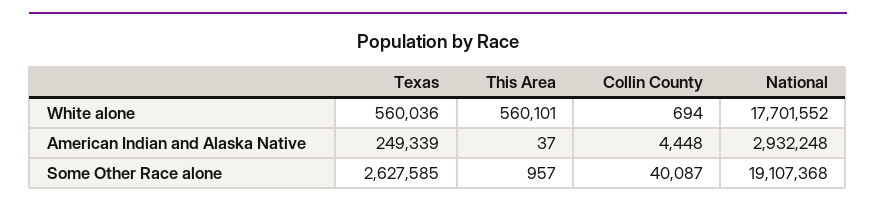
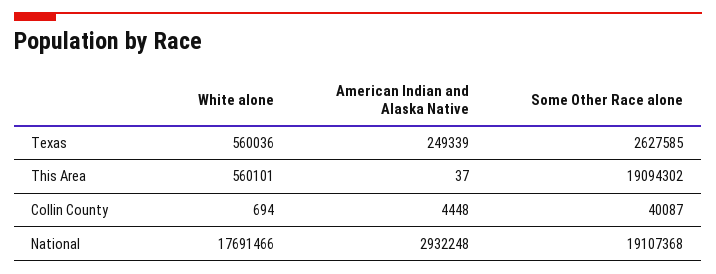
National, White alone: 17701552 -> 17691466
This Area, Some Other Race alone: 957 -> 19094302

